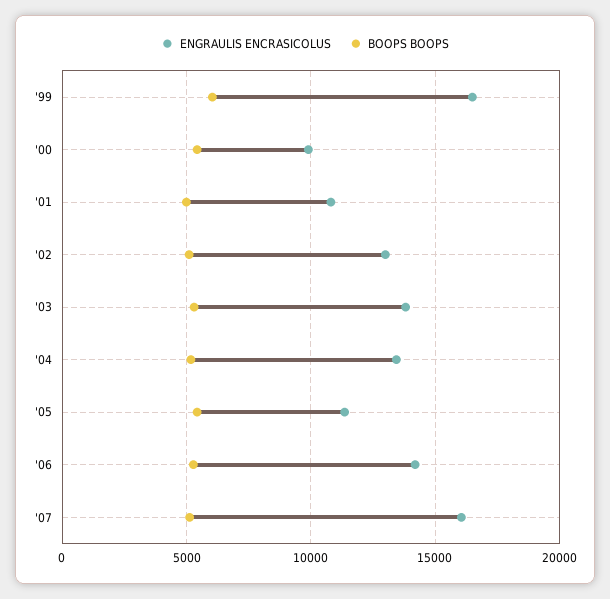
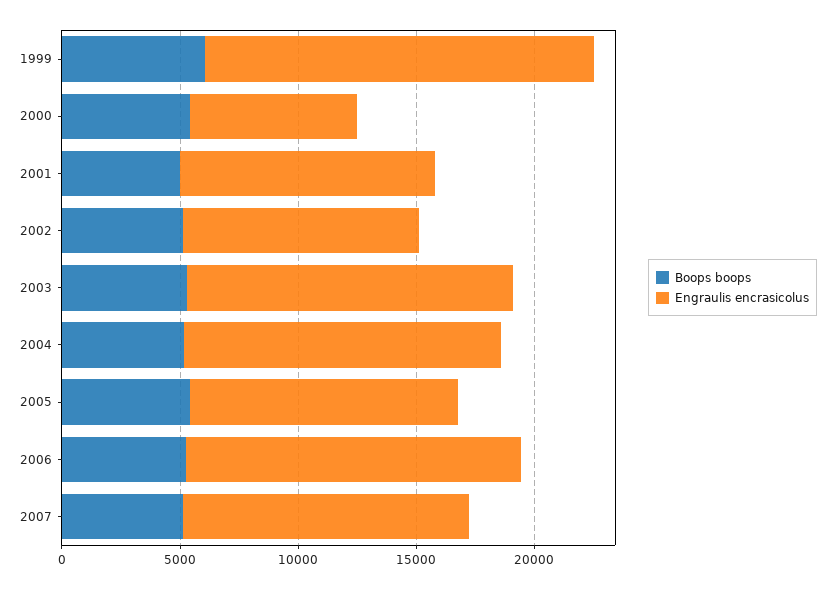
ENGRAULIS ENCRASICOLUS, '00: 10000 -> 7000
ENGRAULIS ENCRASICOLUS, '02: 13000 -> 10000
ENGRAULIS ENCRASICOLUS, '07: 16000 -> 12000

